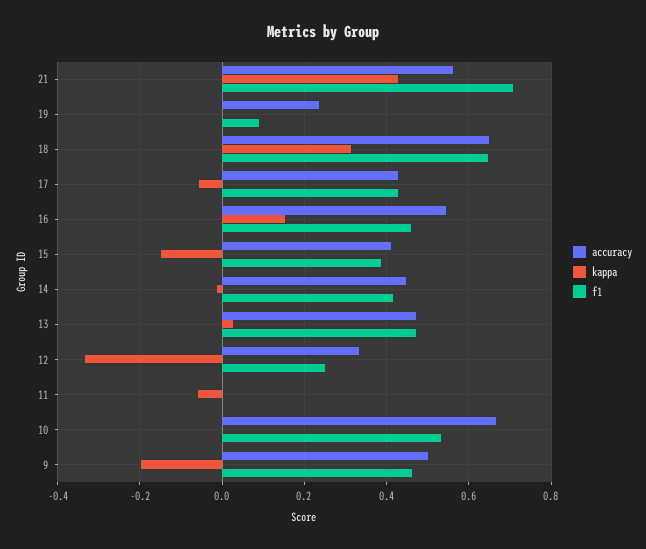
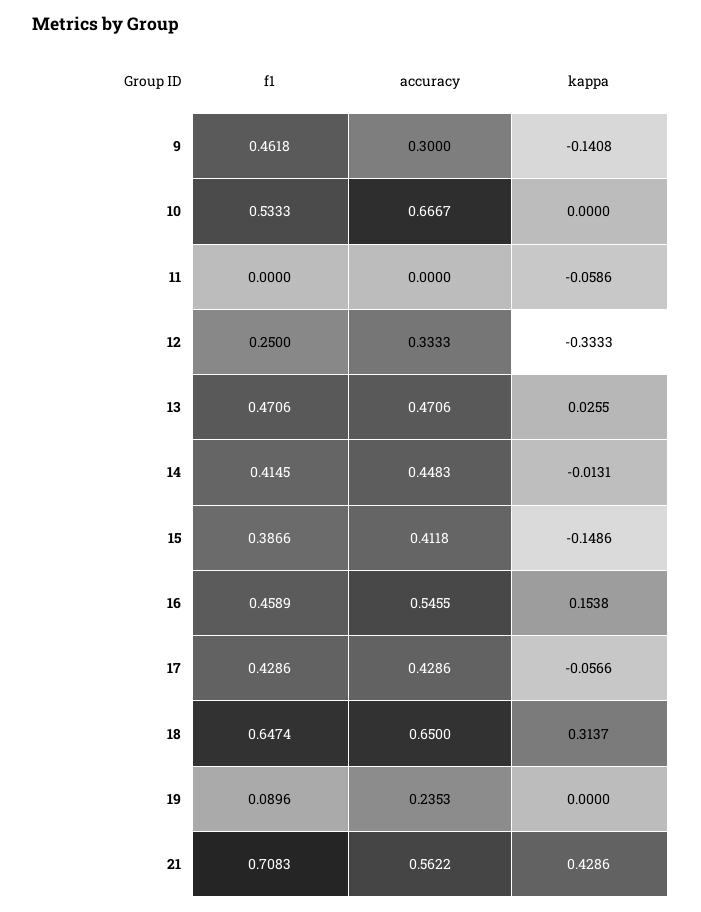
accuracy, 9: 0.5 -> 0.3
kappa, 9: -0.2 -> -0.1408

